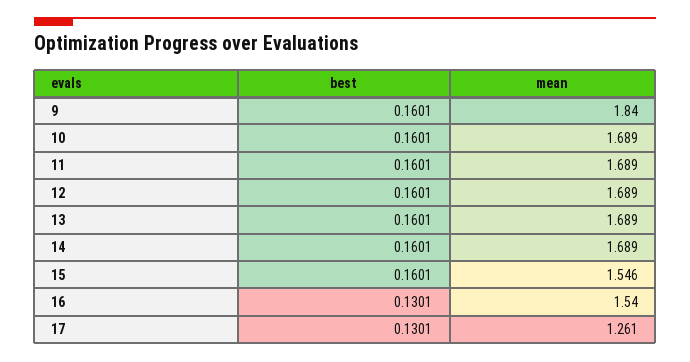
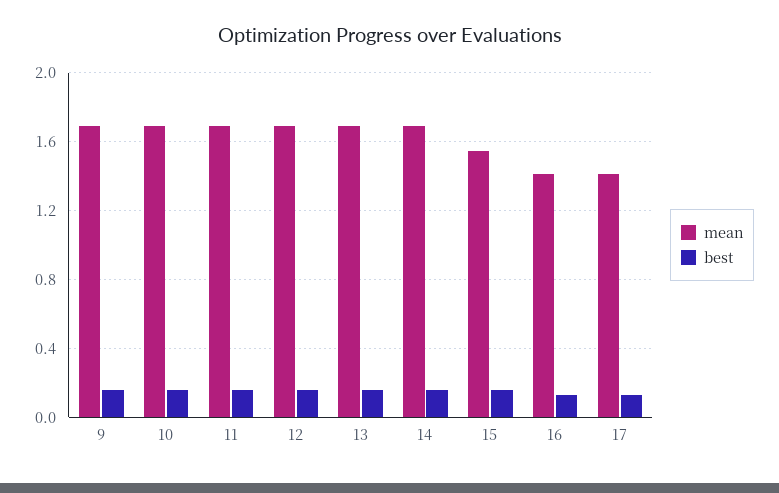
mean, 9: 1.84 -> 1.7
mean, 16: 1.54 -> 1.4
mean, 17: 1.261 -> 1.4

